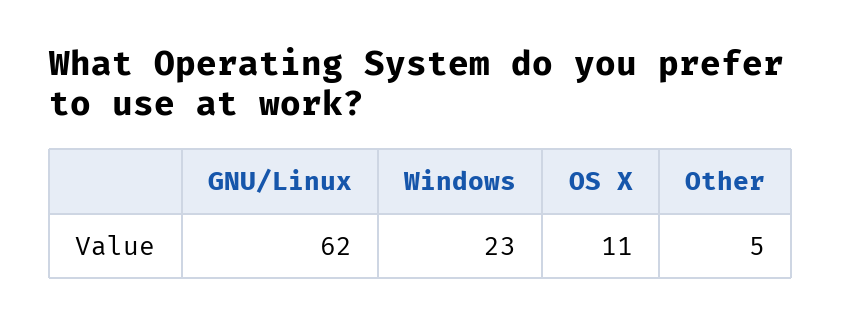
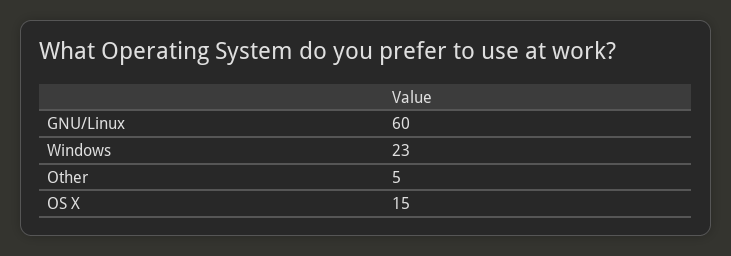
GNU/Linux: 62 -> 60
OS X: 11 -> 15

